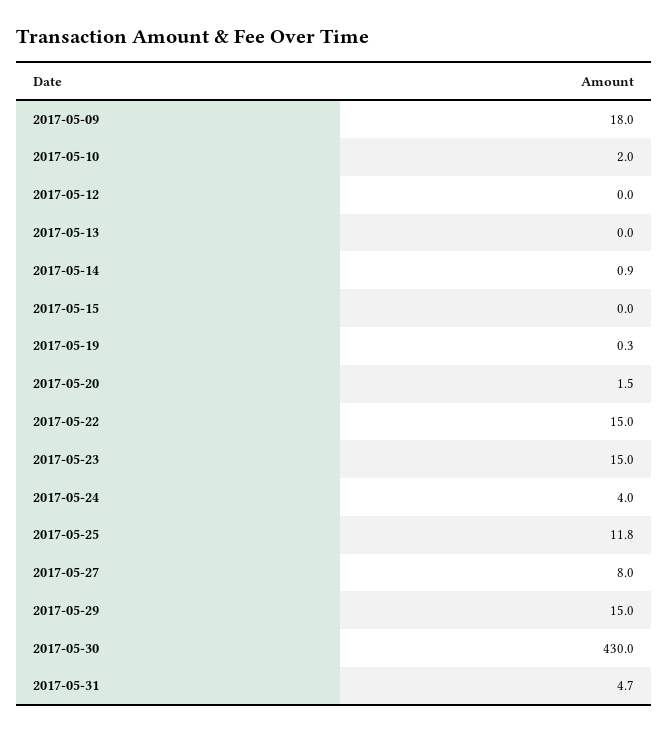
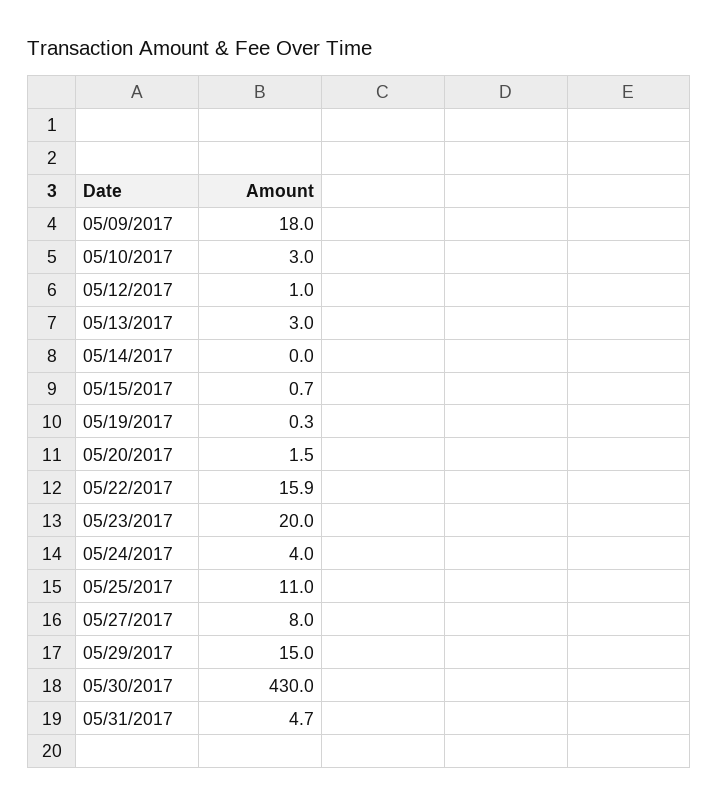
2017-05-10: 2 -> 3
2017-05-12: 0 -> 1
2017-05-13: 0 -> 3
2017-05-14: 0.9 -> 0
2017-05-15: 0 -> 0.7
2017-05-22: 15 -> 15.9
2017-05-23: 15 -> 20
2017-05-25: 11.8 -> 11

